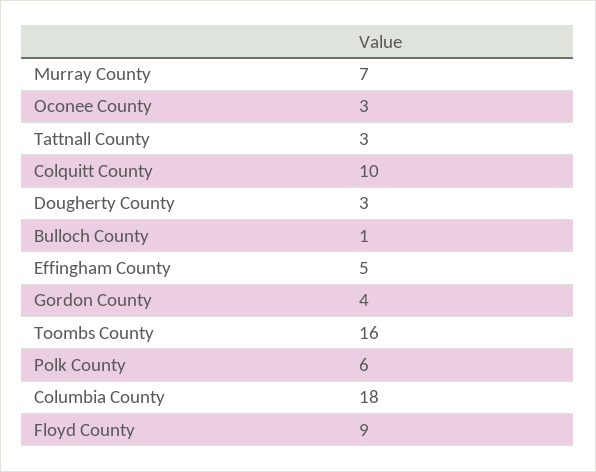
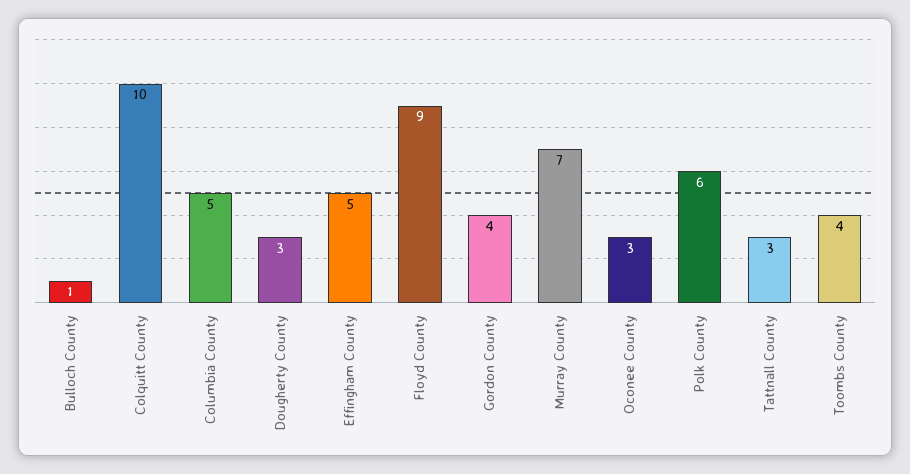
Toombs County: 16 -> 4
Columbia County: 18 -> 5

